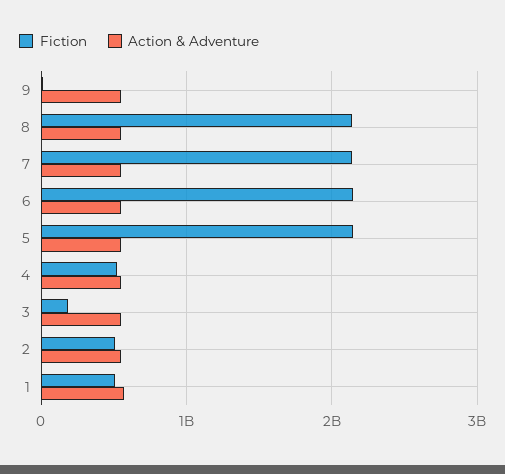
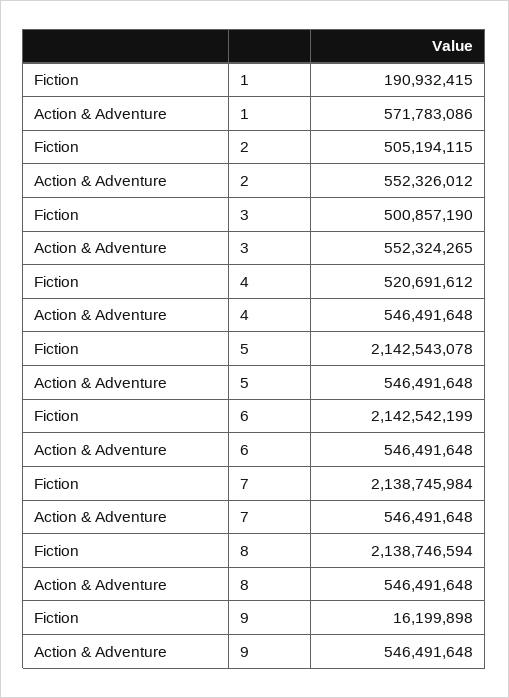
Fiction, 3: 200000000 -> 500857190
Fiction, 1: 500000000 -> 190932415

